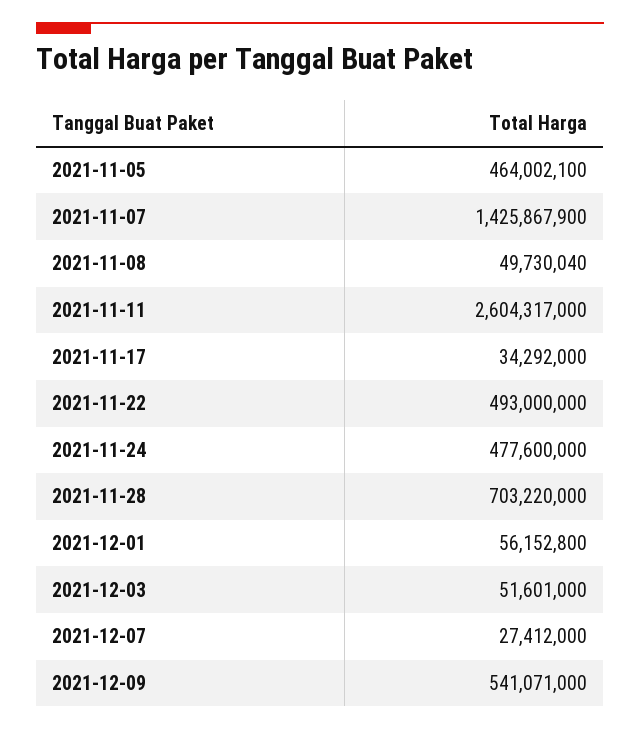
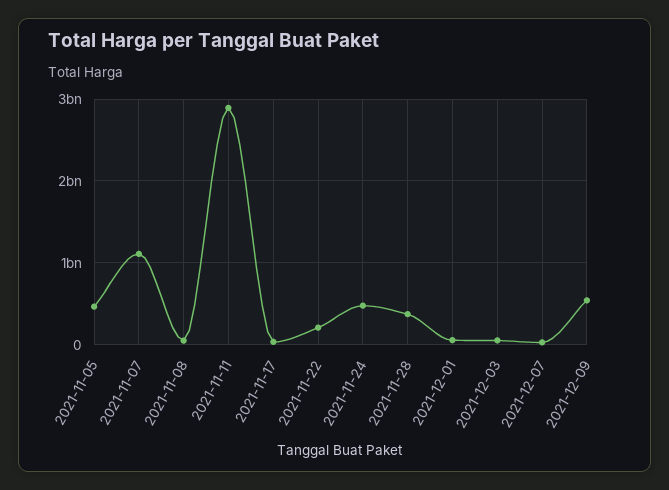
2021-11-07: 1425867900 -> 1100000000
2021-11-11: 2604317000 -> 2900000000
2021-11-22: 493000000 -> 200000000
2021-11-28: 703220000 -> 400000000

